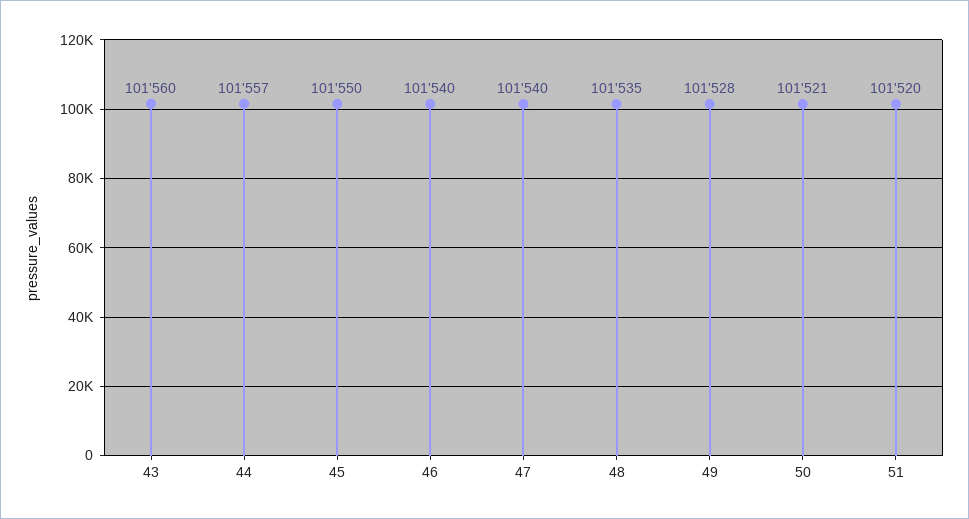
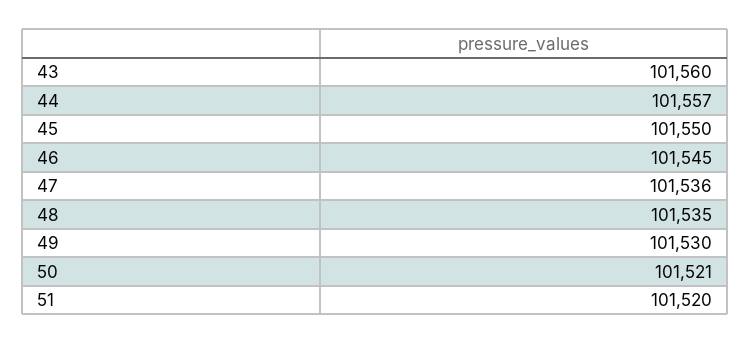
46: 101540 -> 101545
47: 101540 -> 101536
49: 101528 -> 101530

